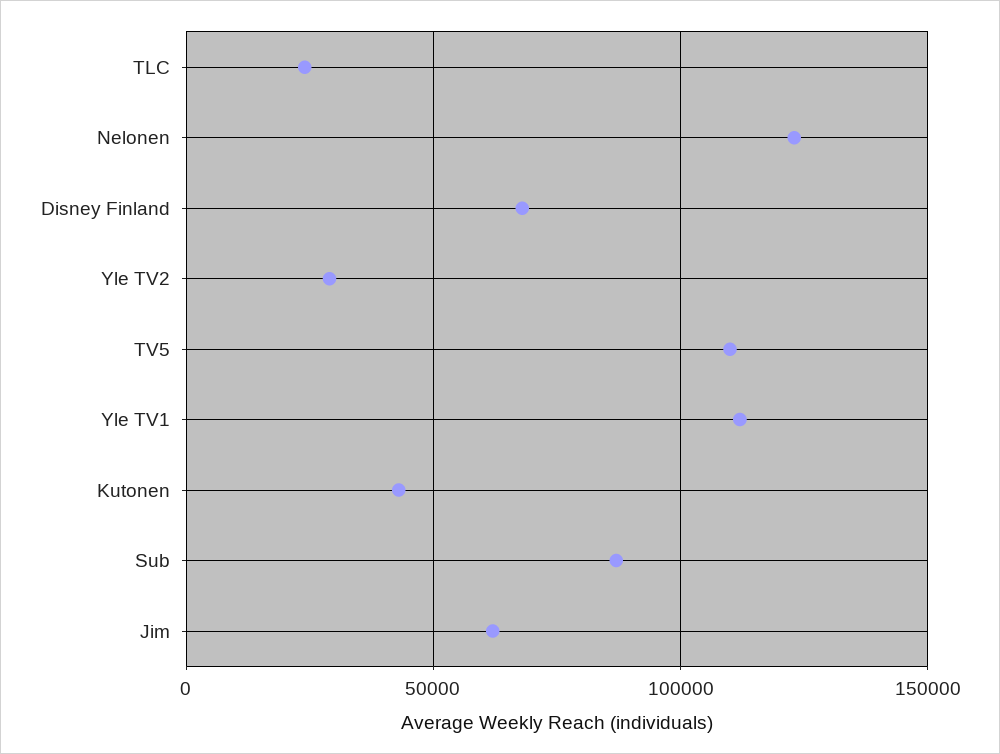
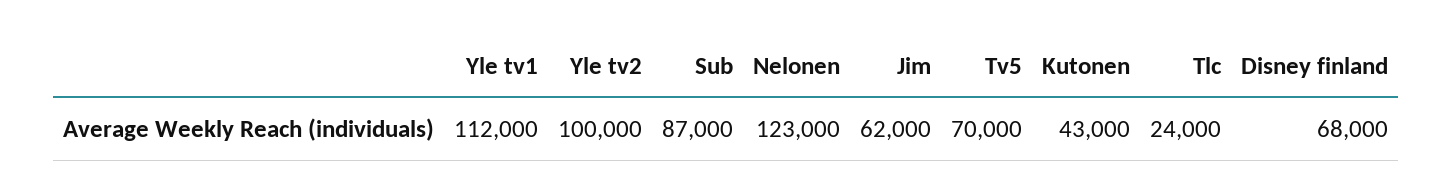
Yle TV2: 30000 -> 100000
TV5: 110000 -> 70000

